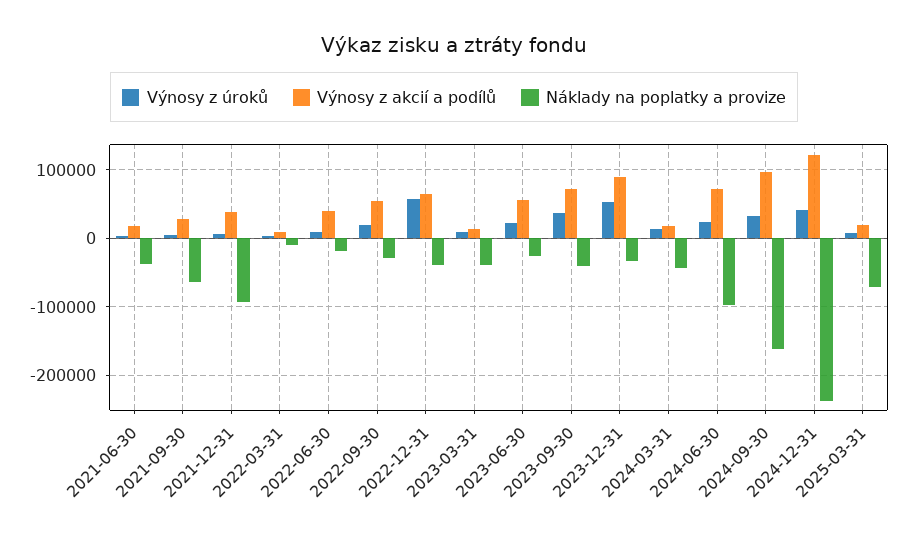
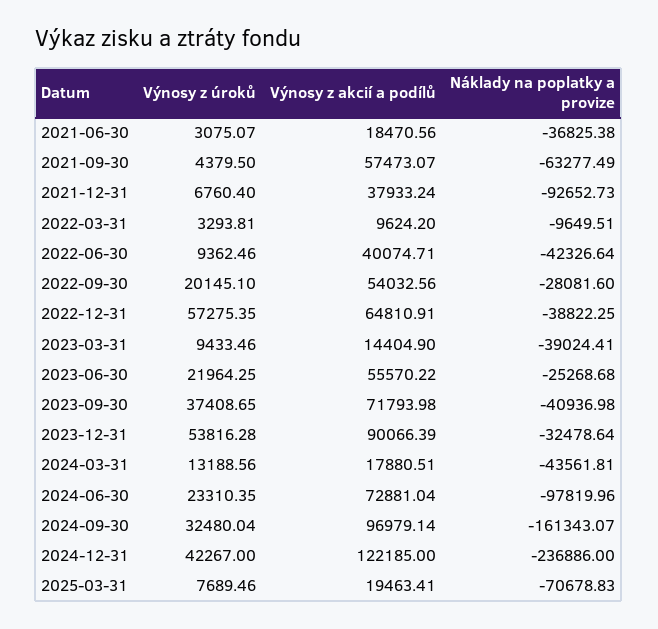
Výnosy z akcií a podílů, 2021-09-30: 30000 -> 57473.07
Náklady na poplatky a provize, 2022-06-30: -20000 -> -42326.64

